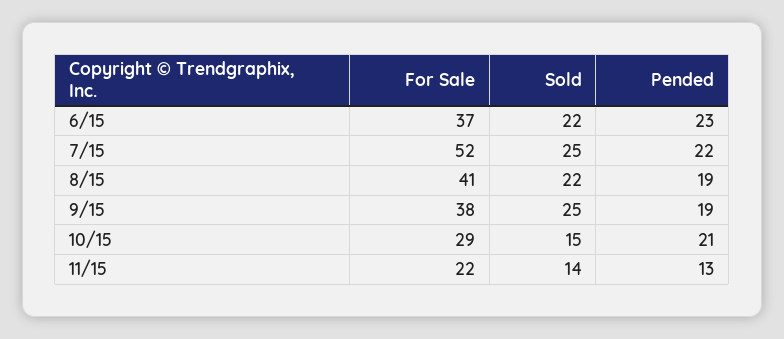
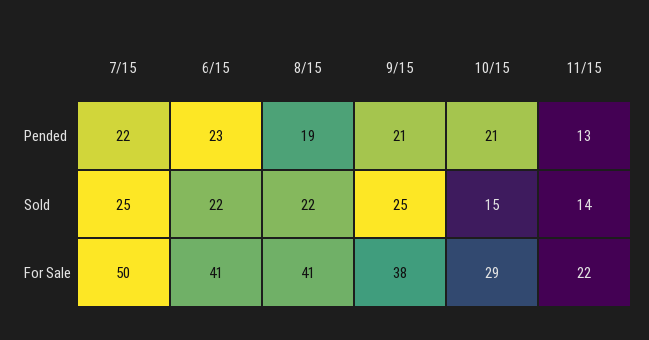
For Sale, 6/15: 37 -> 41
For Sale, 7/15: 52 -> 50
Pended, 9/15: 19 -> 21

